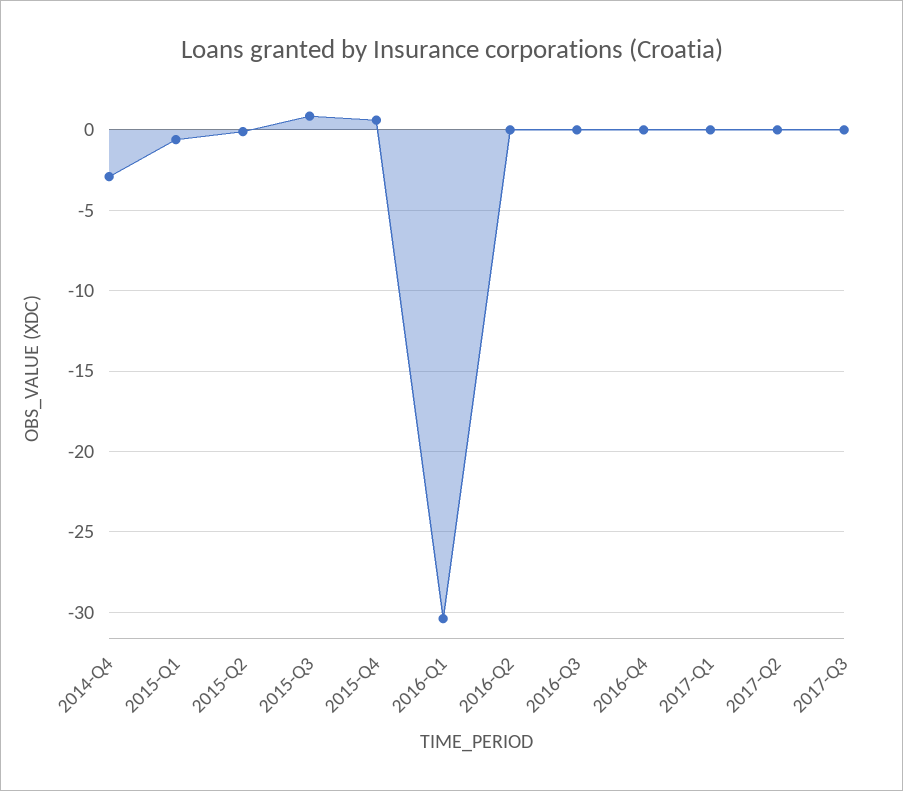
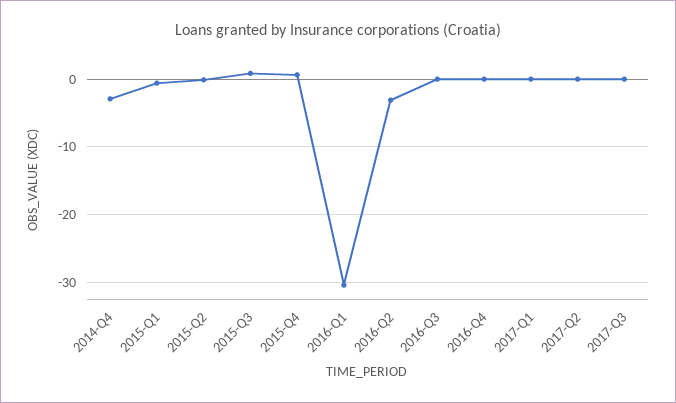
2016-Q2: 0 -> -3

